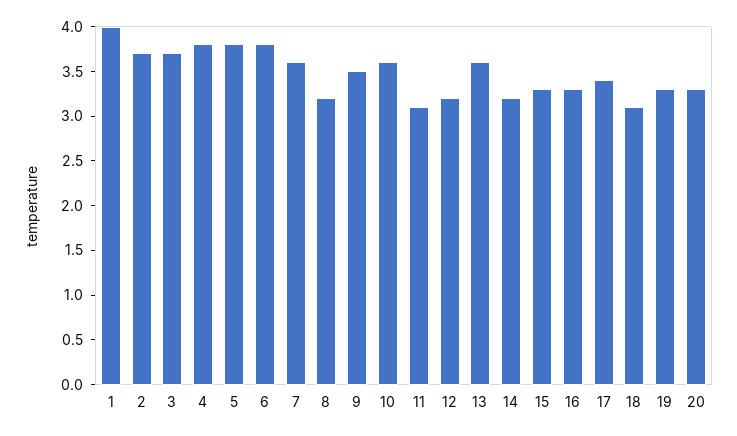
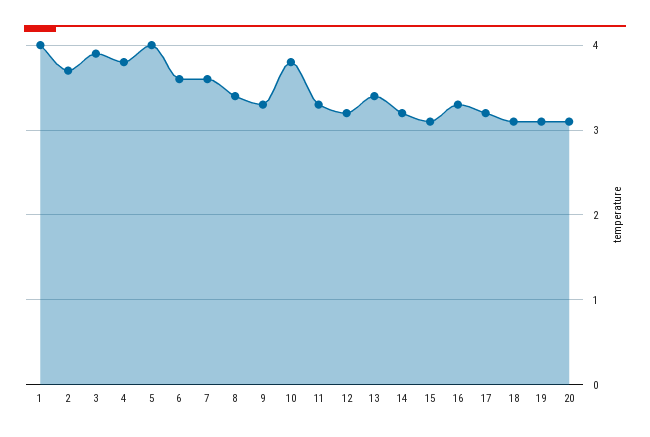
3: 3.7 -> 3.9
5: 3.8 -> 4
6: 3.8 -> 3.6
8: 3.2 -> 3.4
9: 3.5 -> 3.3
10: 3.6 -> 3.8
11: 3.1 -> 3.3
13: 3.6 -> 3.4
15: 3.3 -> 3.1
17: 3.4 -> 3.2
19: 3.3 -> 3.1
20: 3.3 -> 3.1

